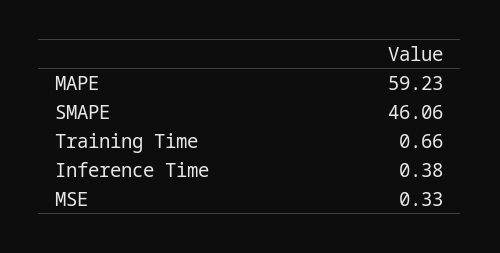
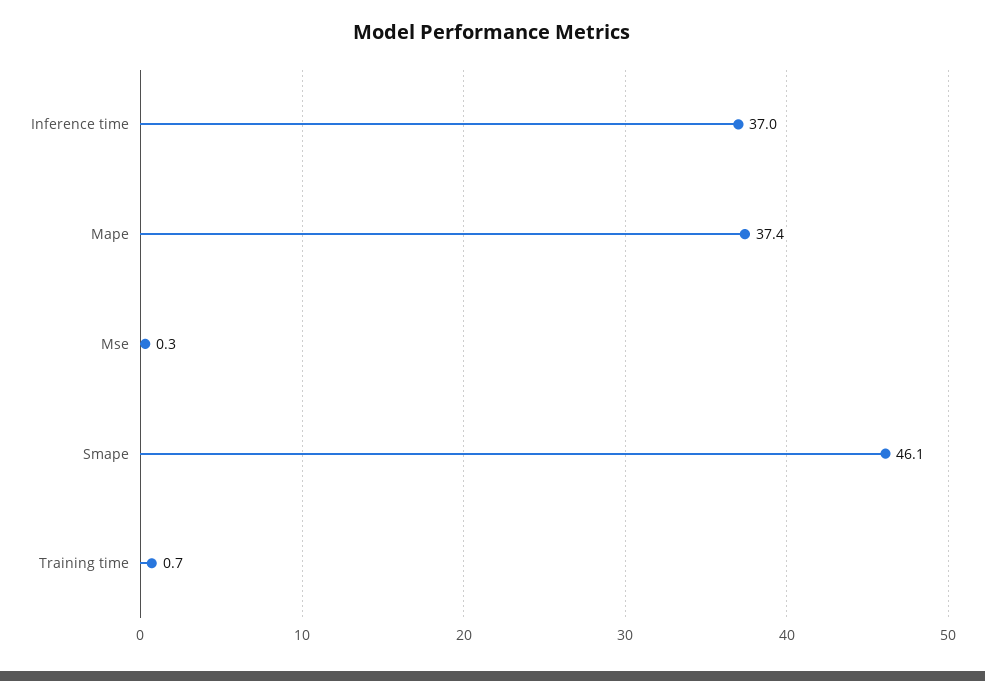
MAPE: 59.23 -> 37.4
Inference Time: 0.38 -> 37

